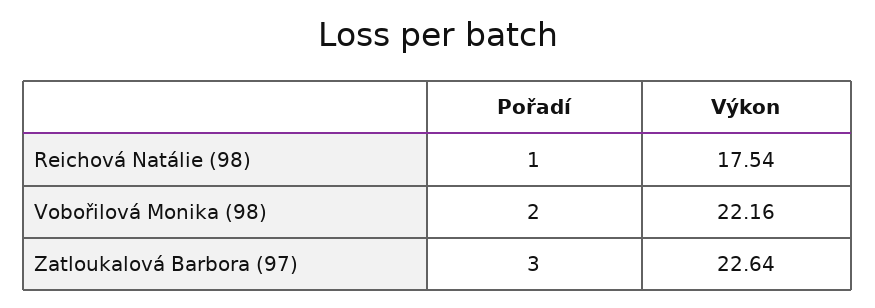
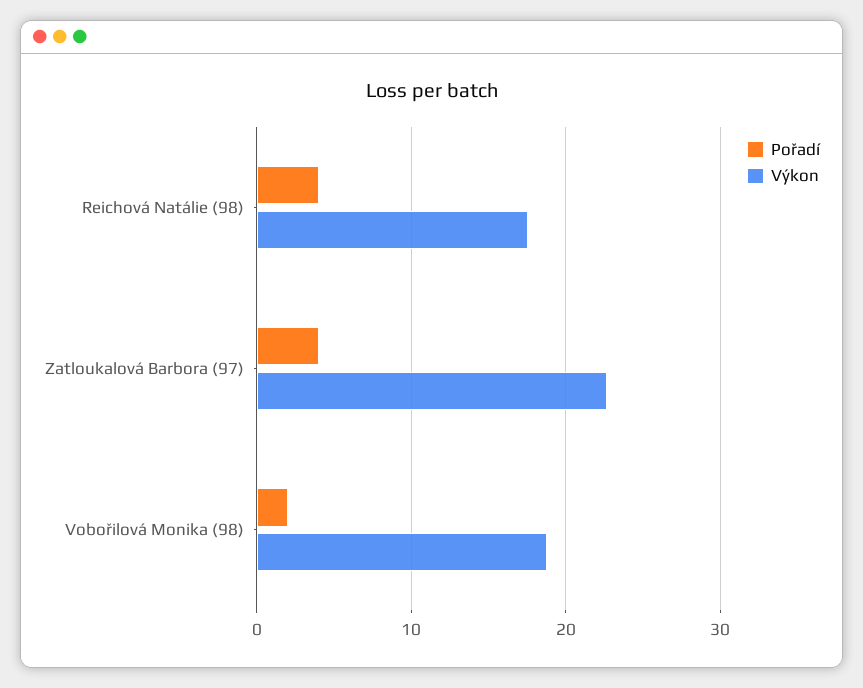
Pořadí, Reichová Natálie (98): 1 -> 4
Výkon, Vobořilová Monika (98): 22.16 -> 19
Pořadí, Zatloukalová Barbora (97): 3 -> 4

